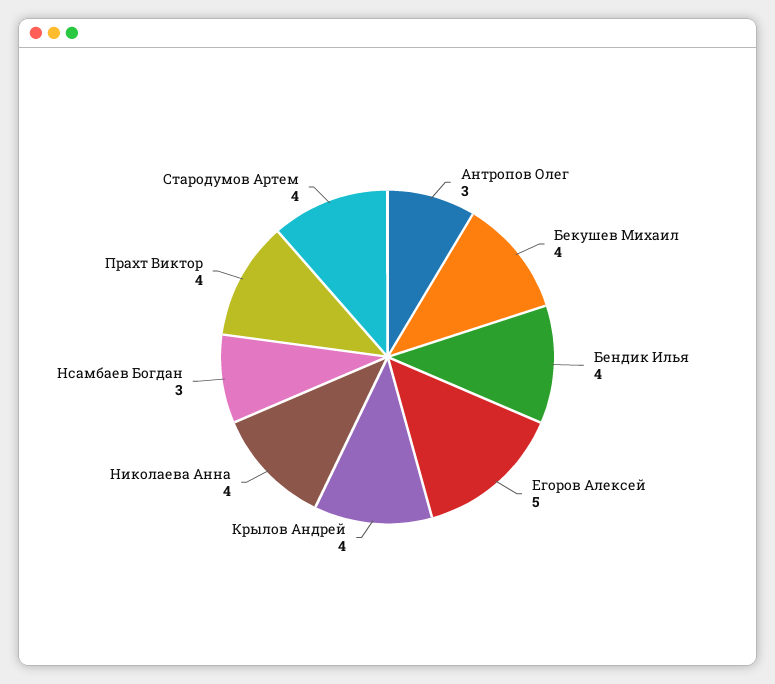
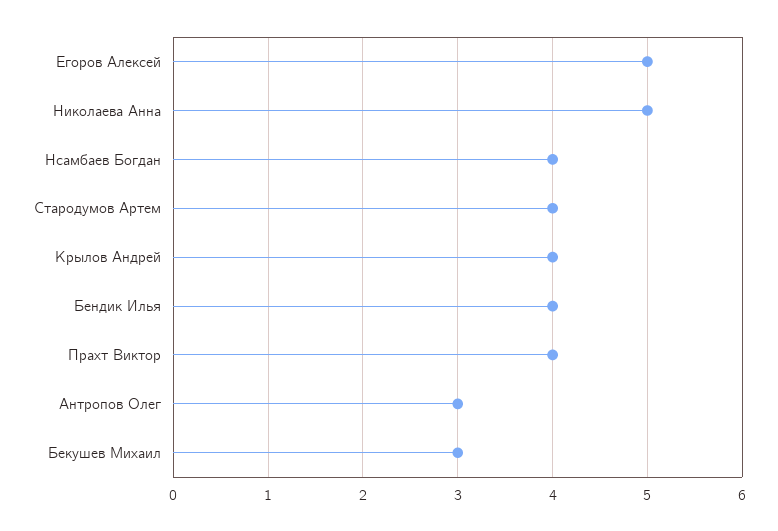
Бекушев Михаил: 4 -> 3
Николаева Анна: 4 -> 5
Нсамбаев Богдан: 3 -> 4

